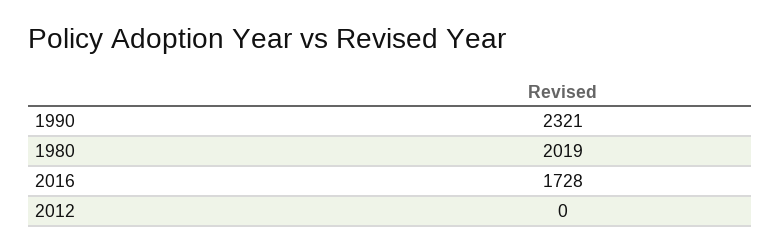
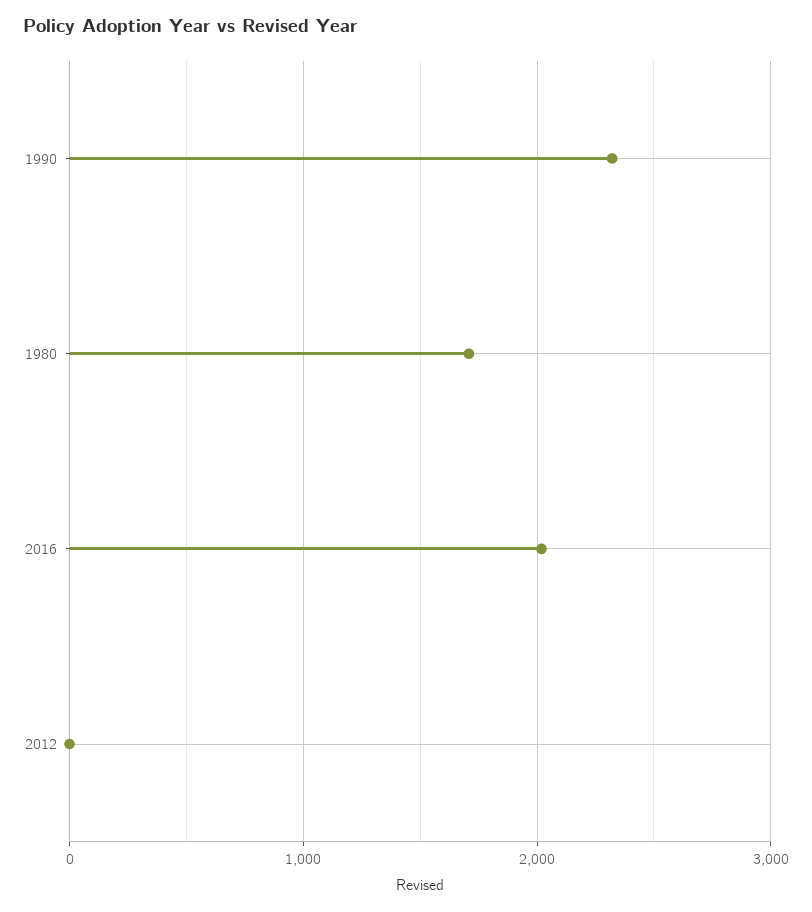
1980: 2019 -> 1700
2016: 1728 -> 2000

